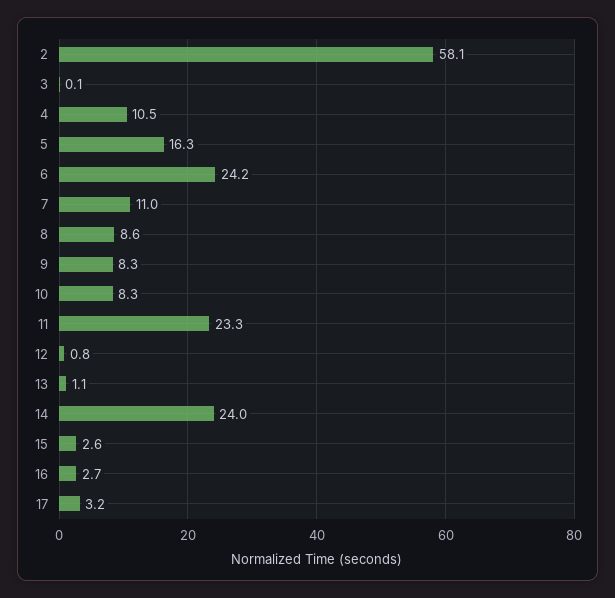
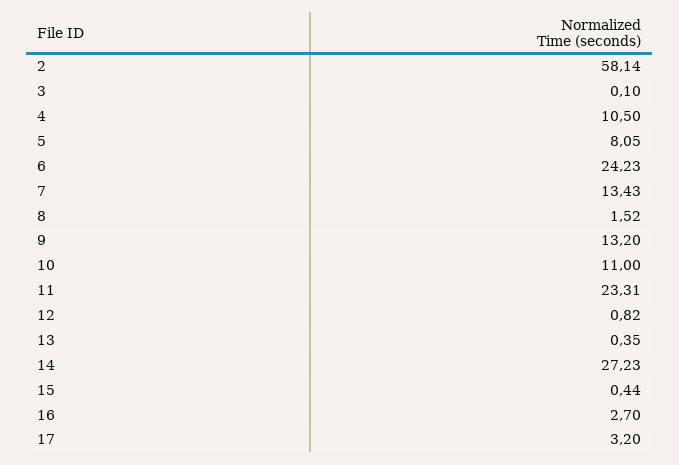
5: 16.3 -> 8.05
7: 11 -> 13.43
8: 8.6 -> 1.52
9: 8.3 -> 13.2
10: 8.3 -> 11
13: 1.1 -> 0.35
14: 24 -> 27.23
15: 2.6 -> 0.44

